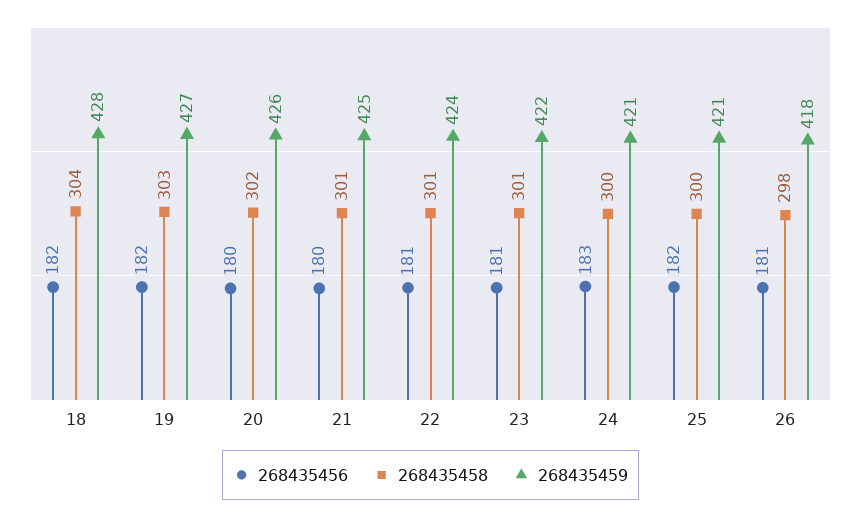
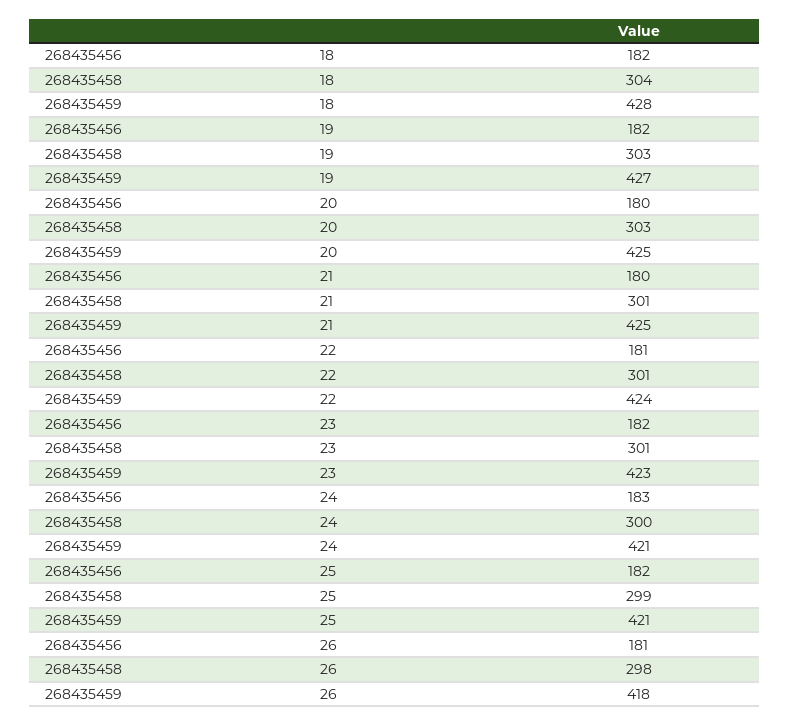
268435458, 20: 302 -> 303
268435459, 20: 426 -> 425
268435456, 23: 181 -> 182
268435459, 23: 422 -> 423
268435458, 25: 300 -> 299

